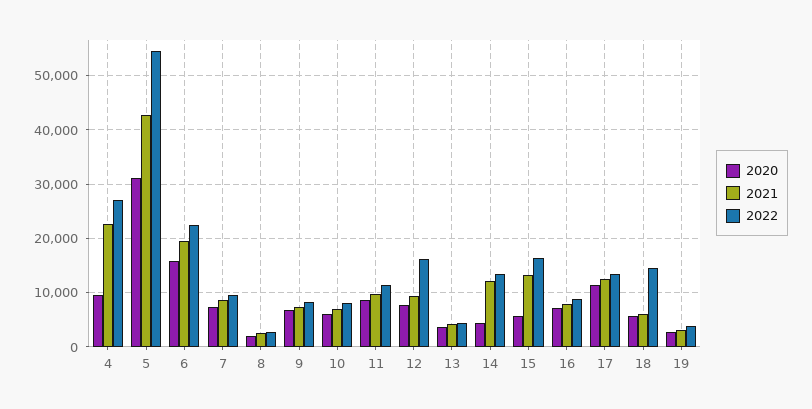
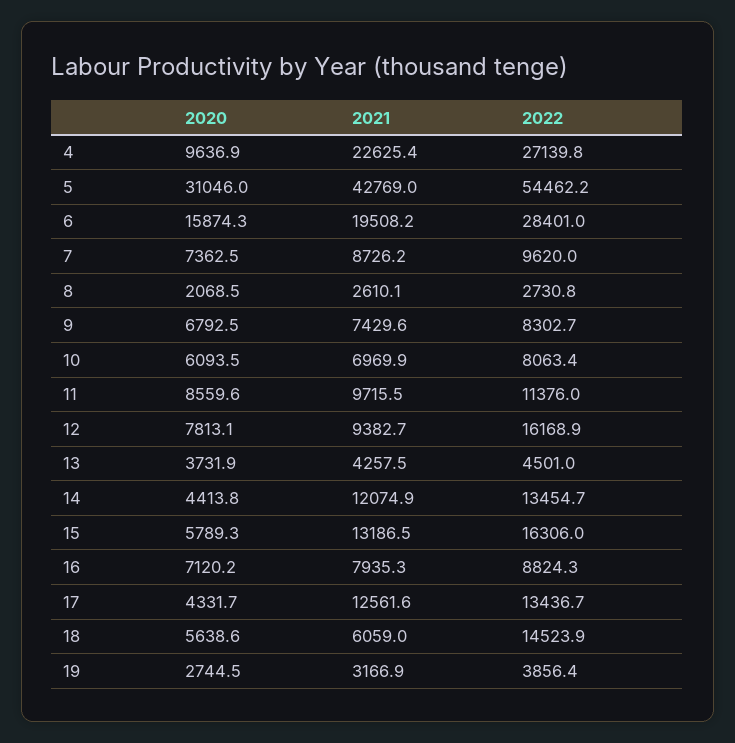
2022, 6: 22000 -> 28401
2020, 17: 12000 -> 4331.7

